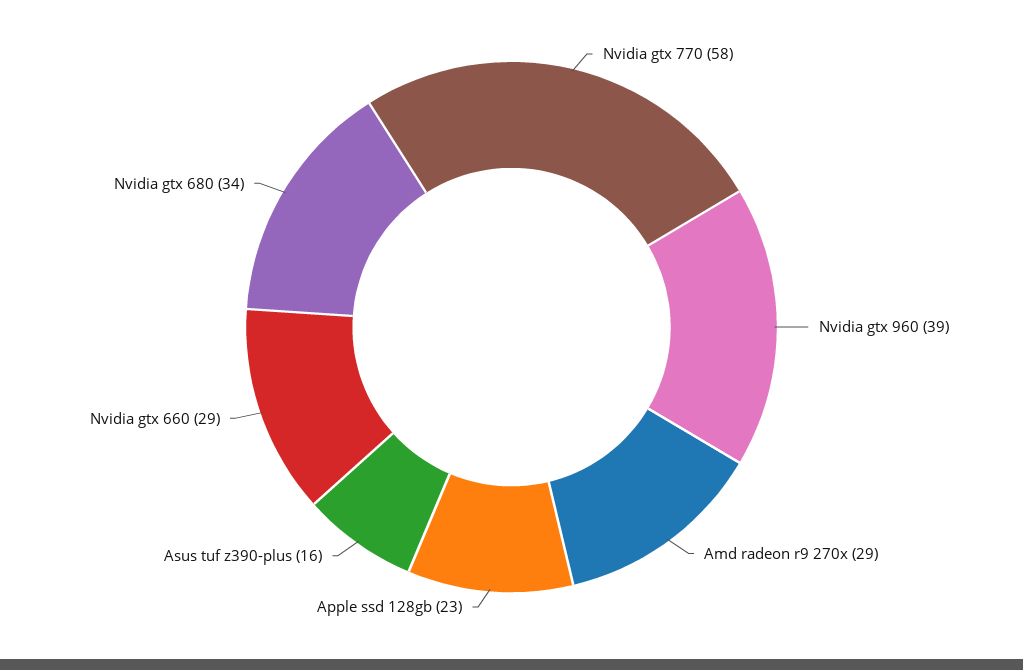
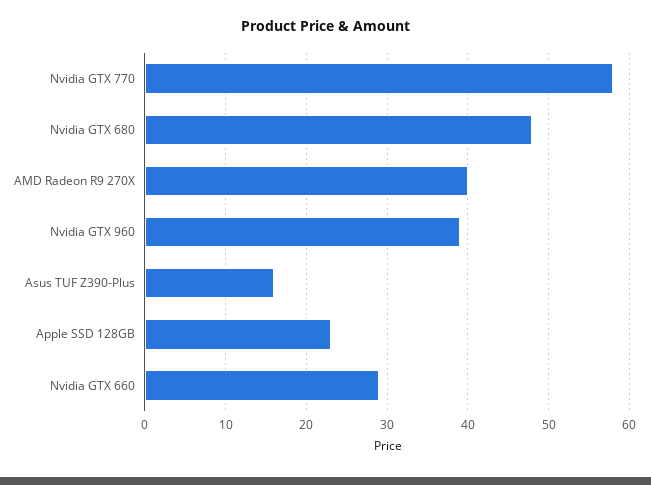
Amd radeon r9 270x: 29 -> 40
Nvidia gtx 680: 34 -> 48

